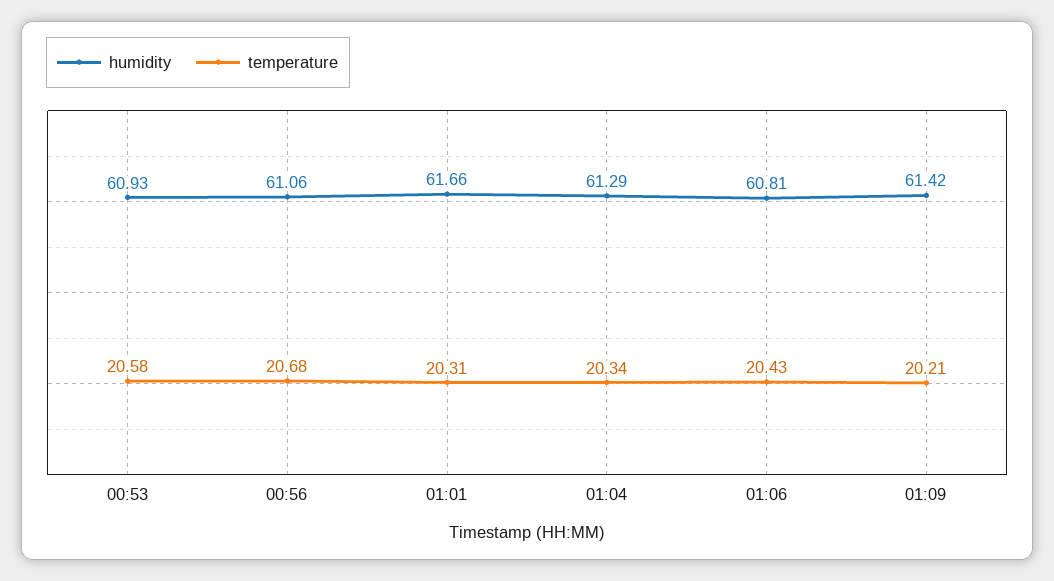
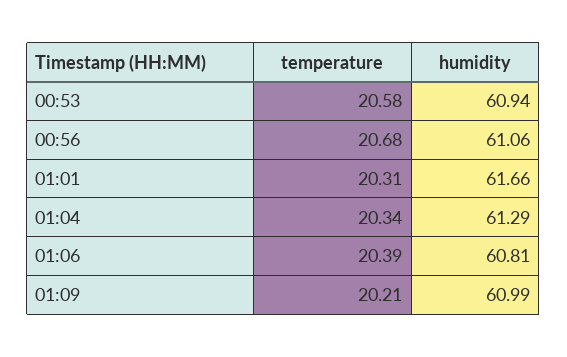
humidity, 00:53: 60.93 -> 60.94
temperature, 01:06: 20.43 -> 20.39
humidity, 01:09: 61.42 -> 60.99

